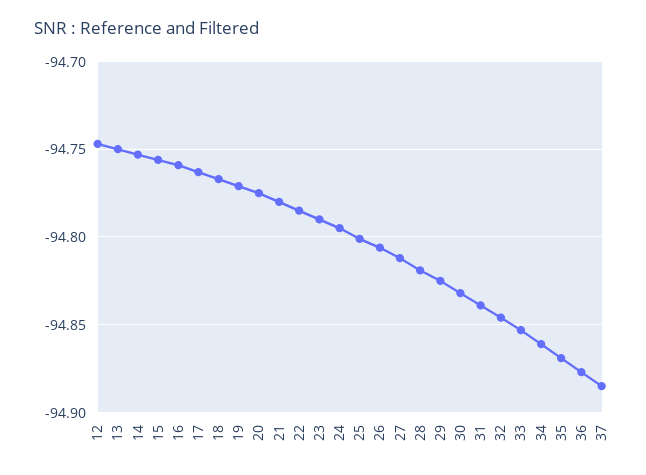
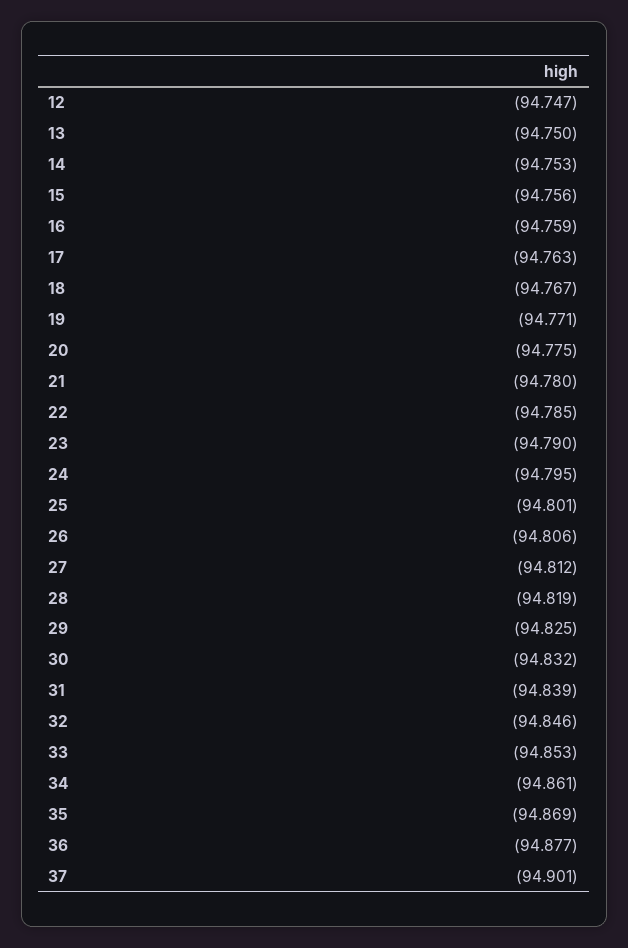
37: -94.885 -> -94.901

